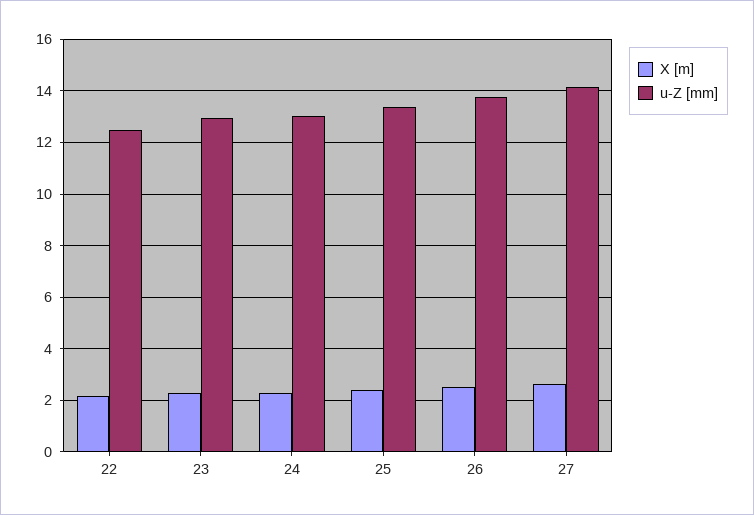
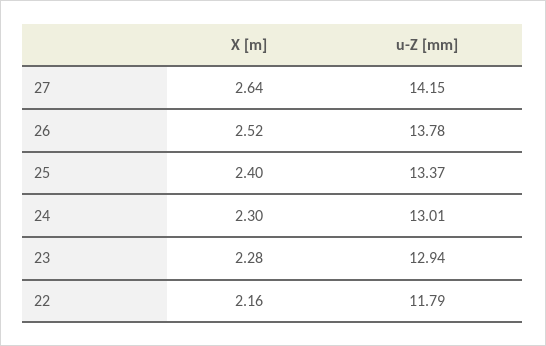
u-Z [mm], 22: 12.5 -> 11.79

